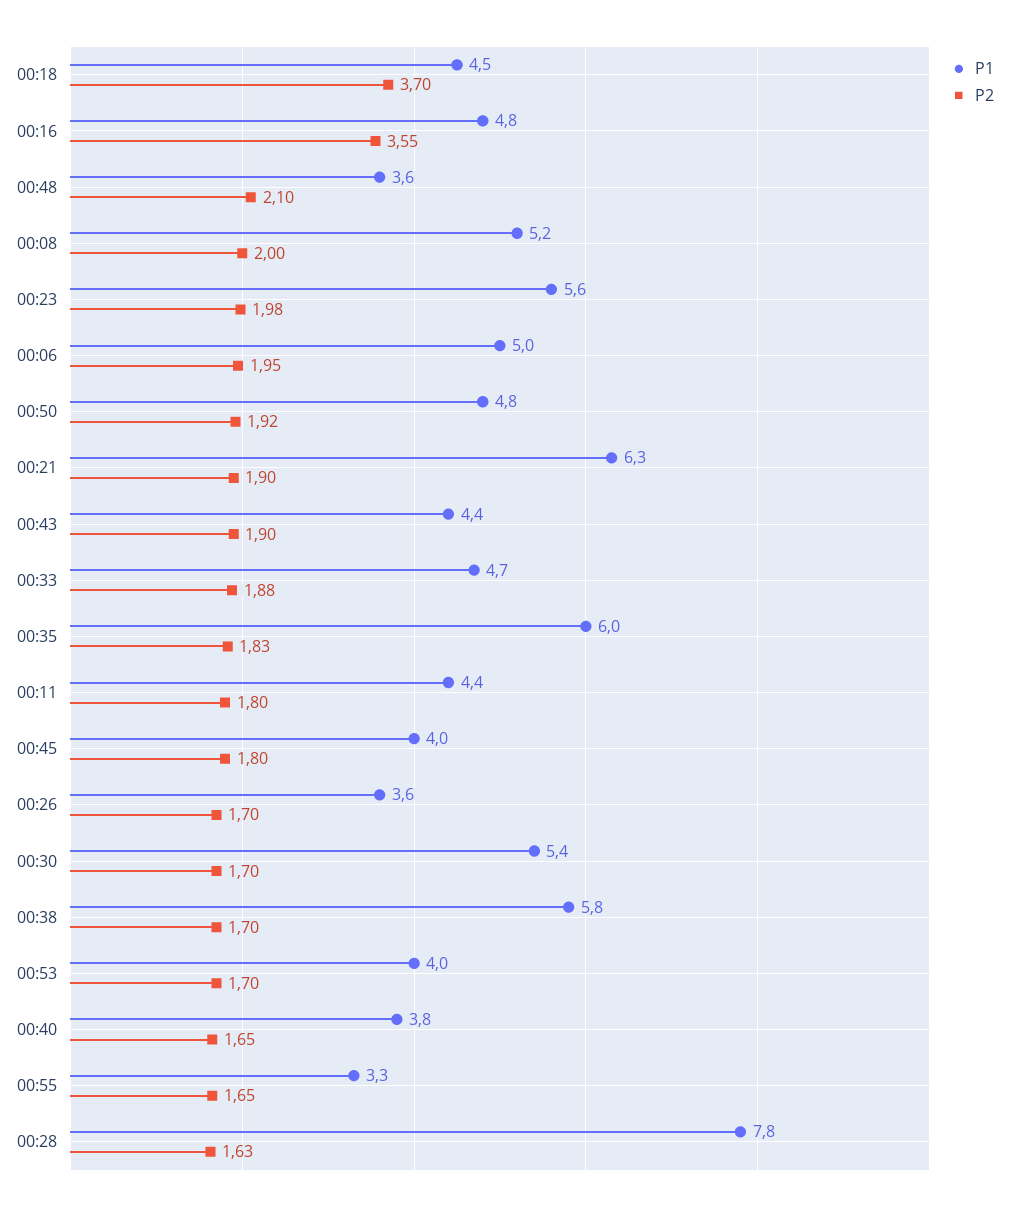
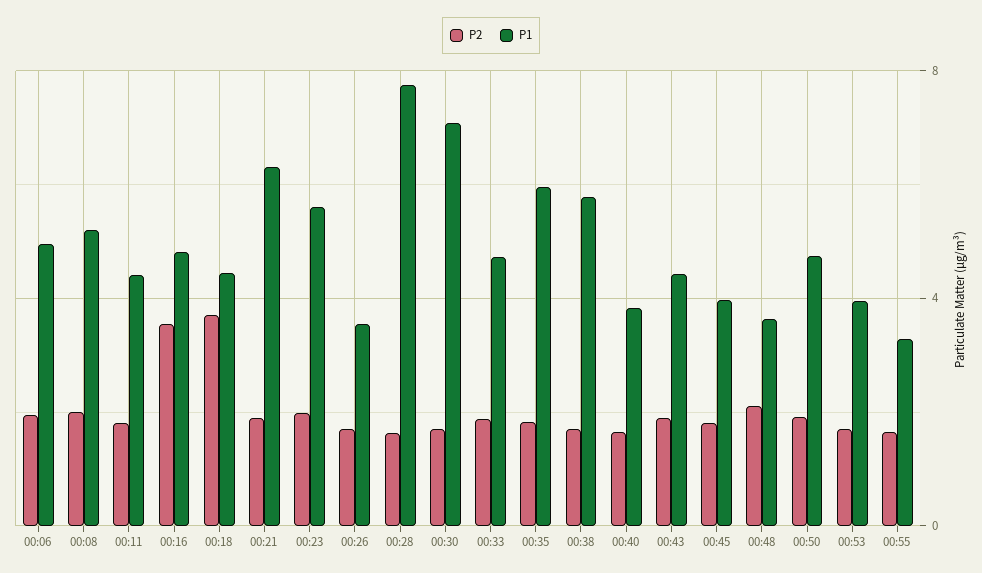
P1, 00:30: 5.4 -> 7

